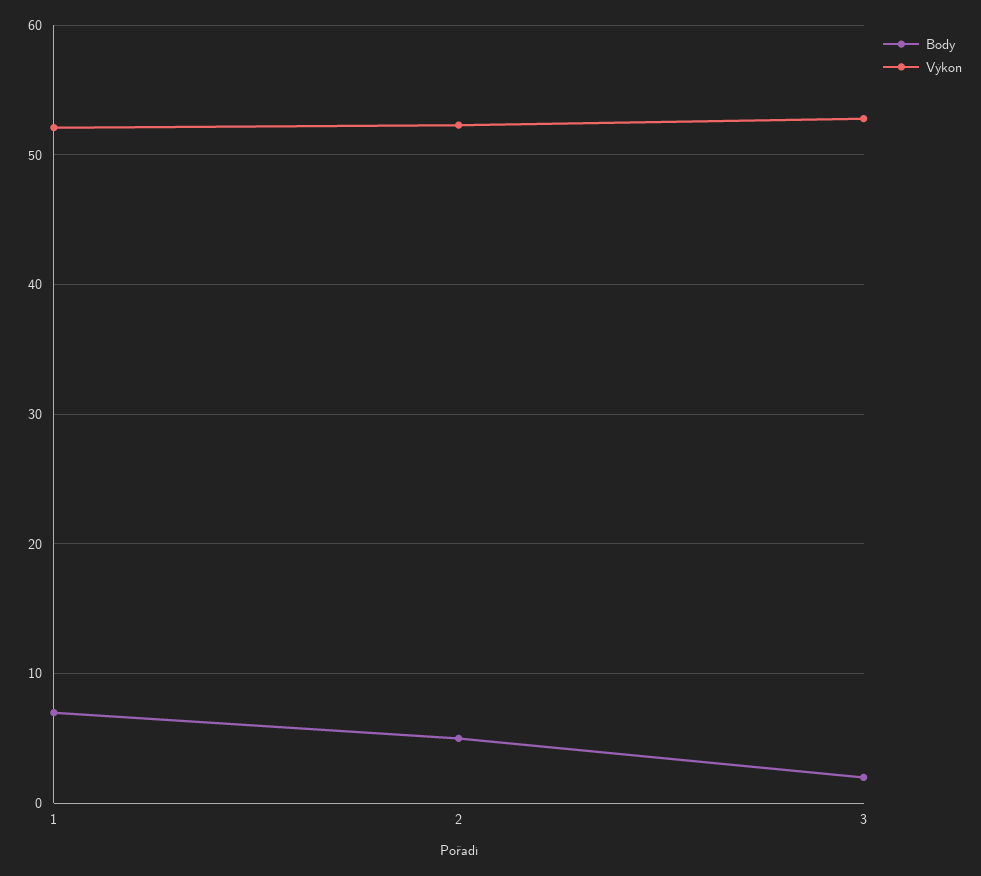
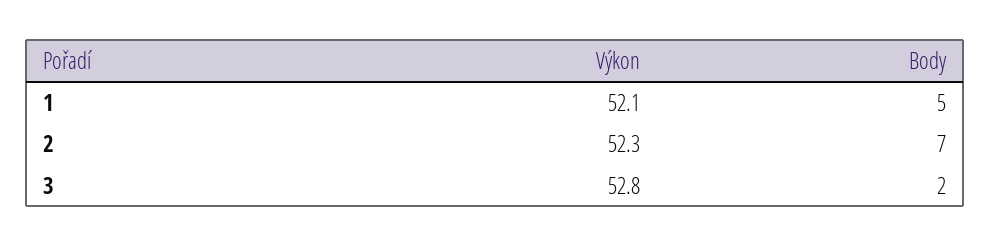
Body, 1: 7 -> 5
Body, 2: 5 -> 7

